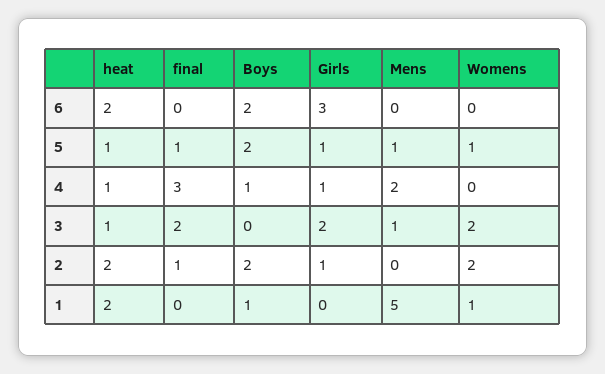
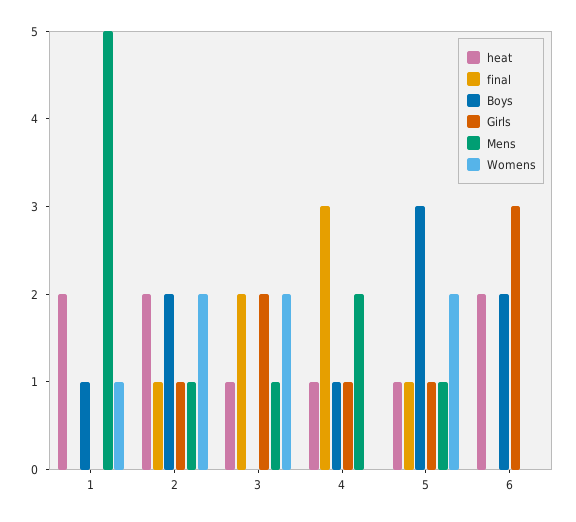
Boys, 5: 2 -> 3
Womens, 5: 1 -> 2
Mens, 2: 0 -> 1

